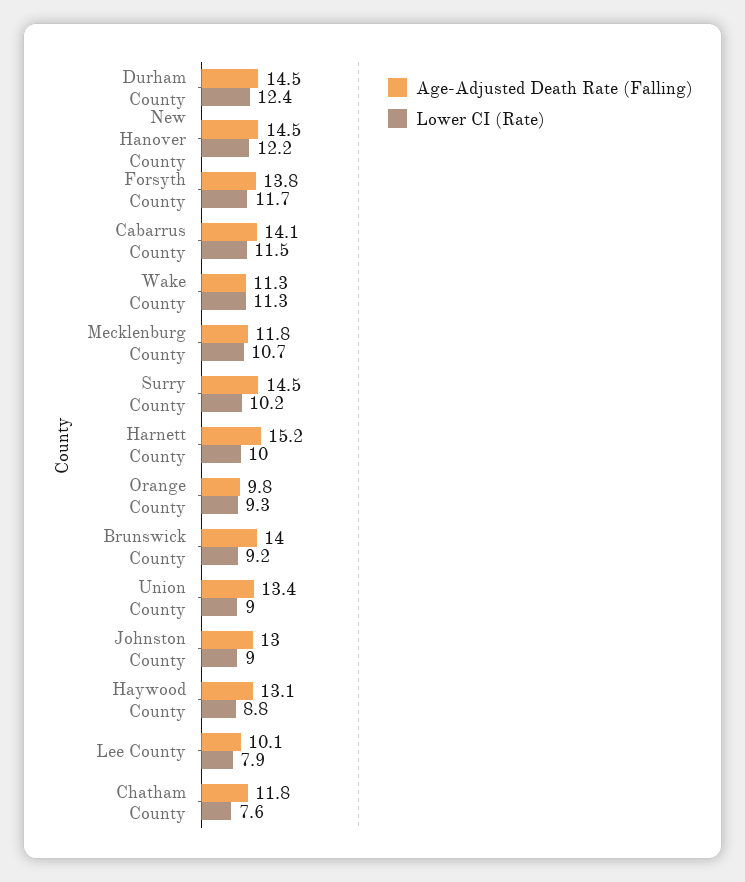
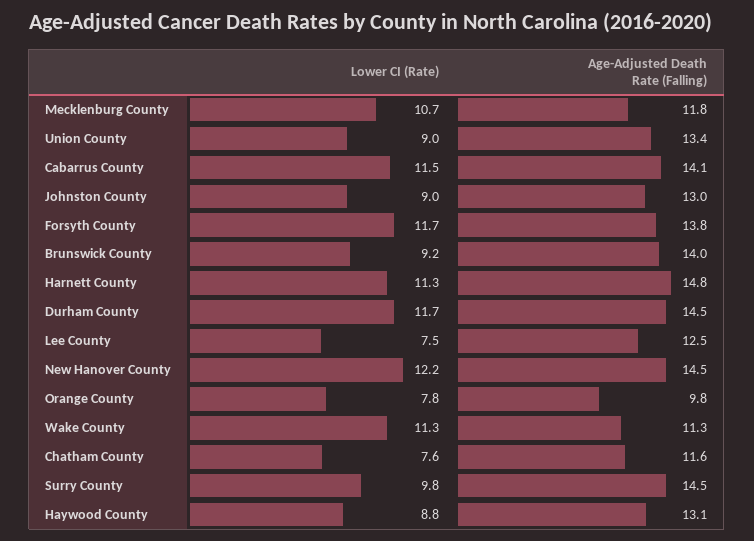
Lower CI (Rate), Durham County: 12.4 -> 11.7
Lower CI (Rate), Surry County: 10.2 -> 9.8
Age-Adjusted Death Rate (Falling), Harnett County: 15.2 -> 14.8
Lower CI (Rate), Harnett County: 10 -> 11.3
Lower CI (Rate), Orange County: 9.3 -> 7.8
Age-Adjusted Death Rate (Falling), Lee County: 10.1 -> 12.5
Lower CI (Rate), Lee County: 7.9 -> 7.5
Age-Adjusted Death Rate (Falling), Chatham County: 11.8 -> 11.6

